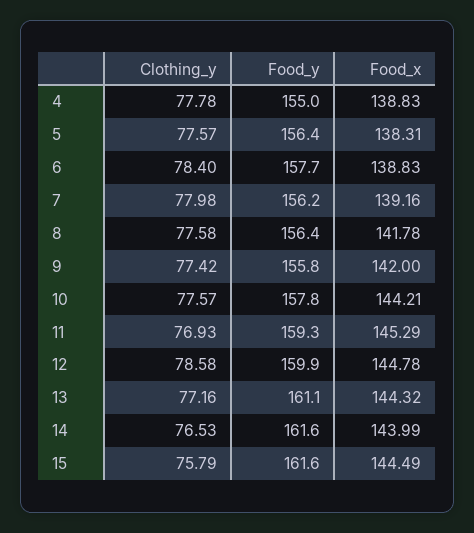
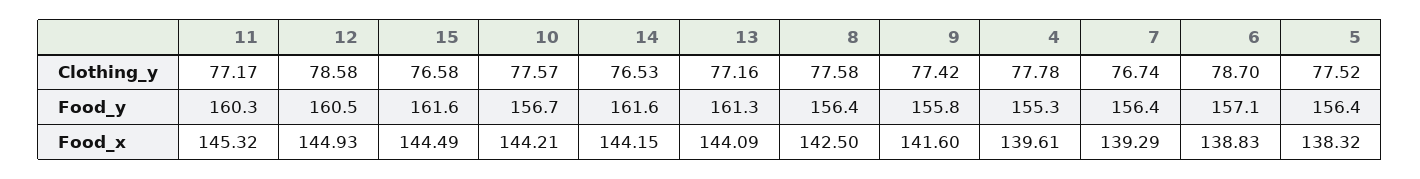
Food_y, 4: 155 -> 155.3
Food_x, 4: 138.83 -> 139.61
Clothing_y, 5: 77.57 -> 77.52
Food_x, 5: 138.31 -> 138.32
Clothing_y, 6: 78.4 -> 78.7
Food_y, 6: 157.7 -> 157.1
Clothing_y, 7: 77.98 -> 76.74
Food_y, 7: 156.2 -> 156.4
Food_x, 7: 139.16 -> 139.29
Food_x, 8: 141.78 -> 142.5
Food_x, 9: 142 -> 141.6
Food_y, 10: 157.8 -> 156.7
Clothing_y, 11: 76.93 -> 77.17
Food_y, 11: 159.3 -> 160.3
Food_x, 11: 145.29 -> 145.32
Food_y, 12: 159.9 -> 160.5
Food_x, 12: 144.78 -> 144.93
Food_y, 13: 161.1 -> 161.3
Food_x, 13: 144.32 -> 144.09
Food_x, 14: 143.99 -> 144.15
Clothing_y, 15: 75.79 -> 76.58

